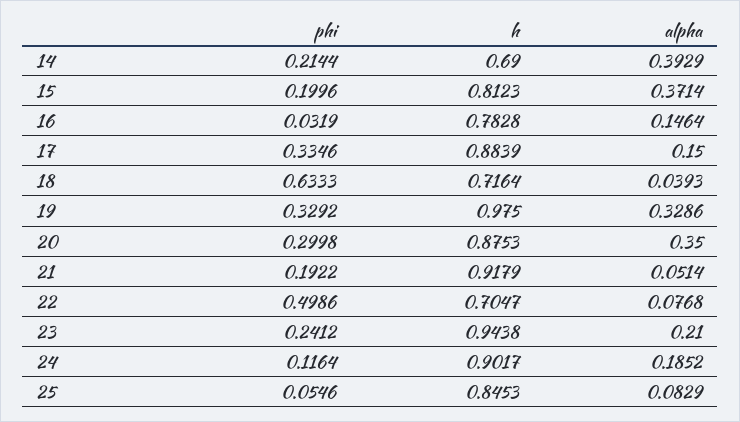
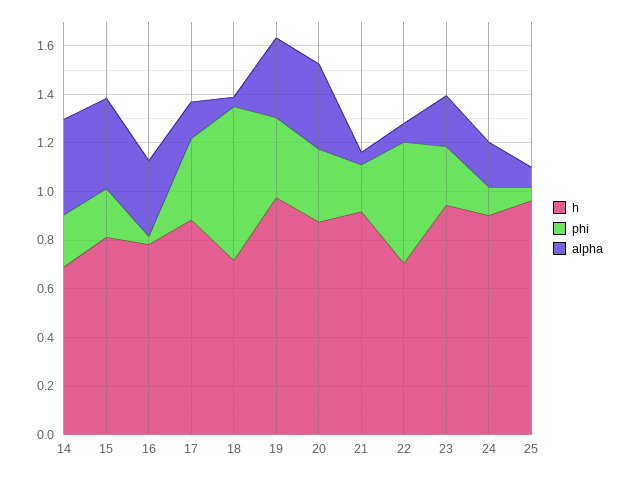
alpha, 16: 0.1464 -> 0.3
h, 25: 0.8453 -> 0.95

